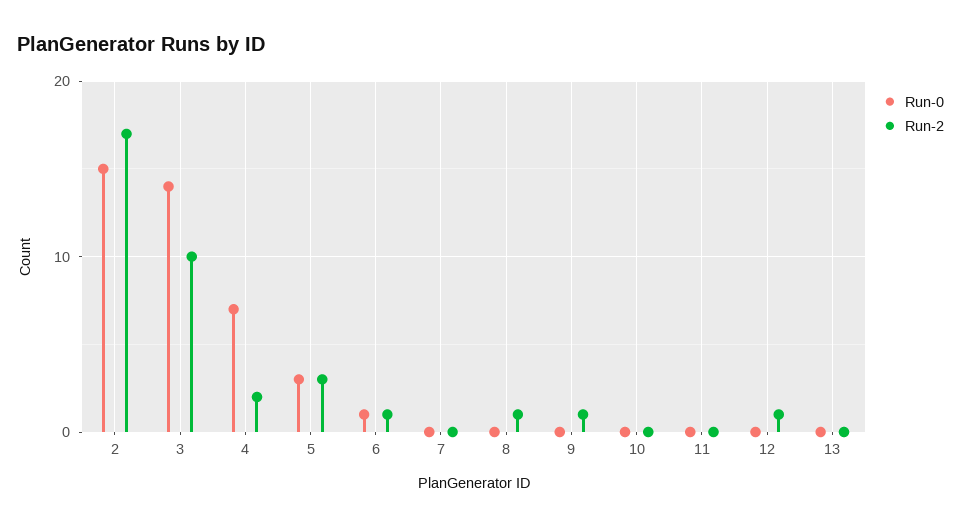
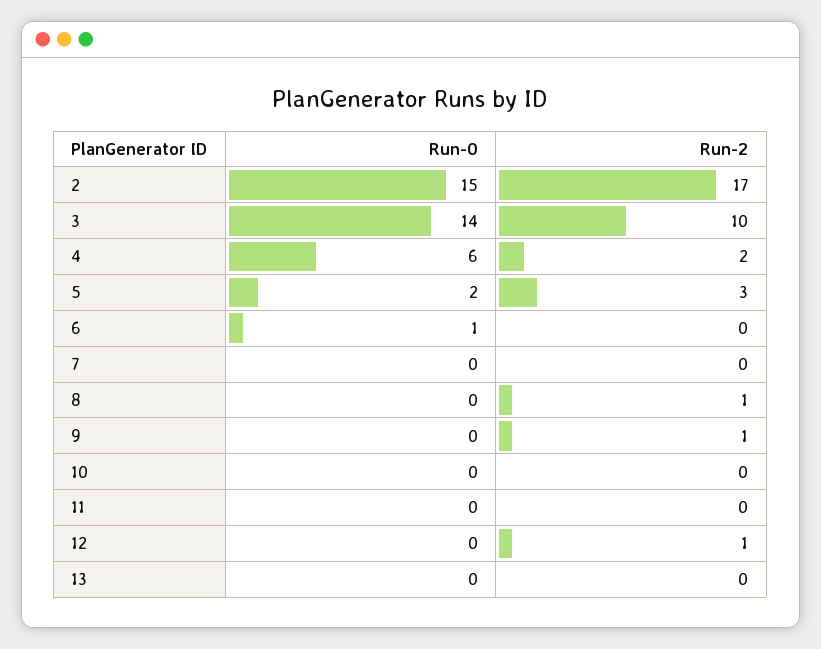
Run-0, 4: 7 -> 6
Run-0, 5: 3 -> 2
Run-2, 6: 1 -> 0

